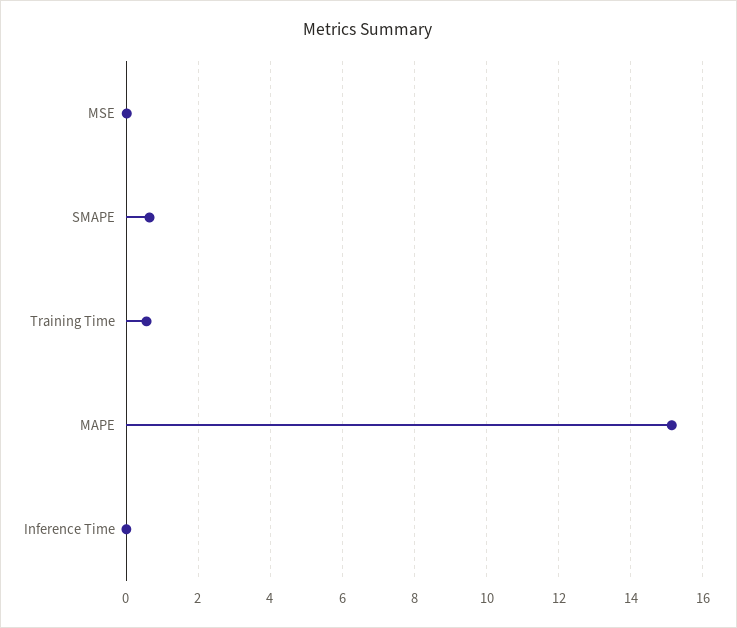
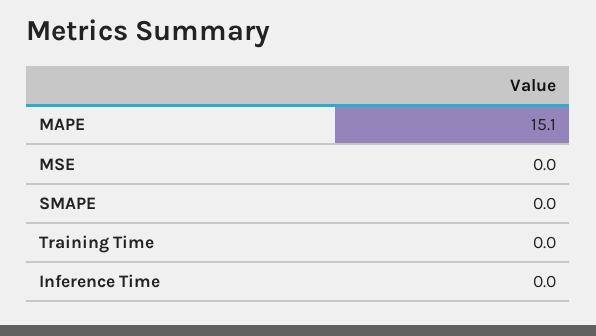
SMAPE: 0.6 -> 0
Training Time: 0.6 -> 0

